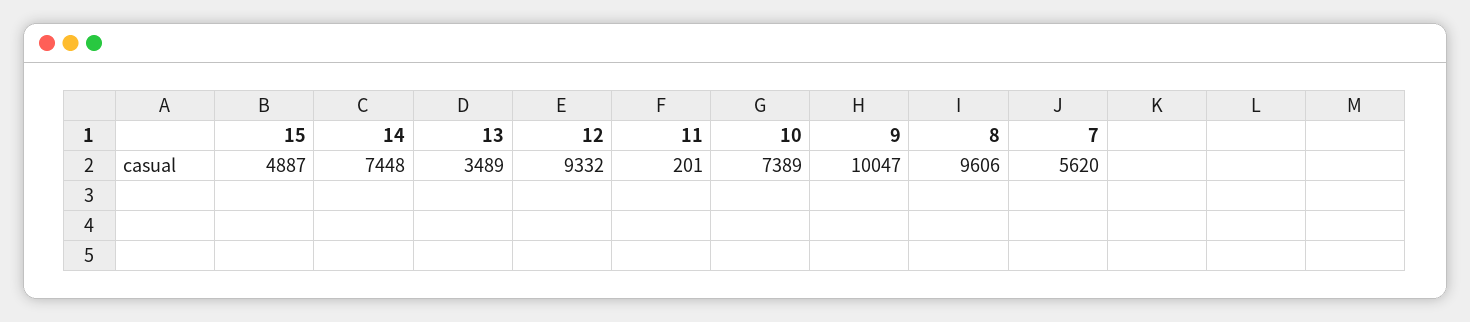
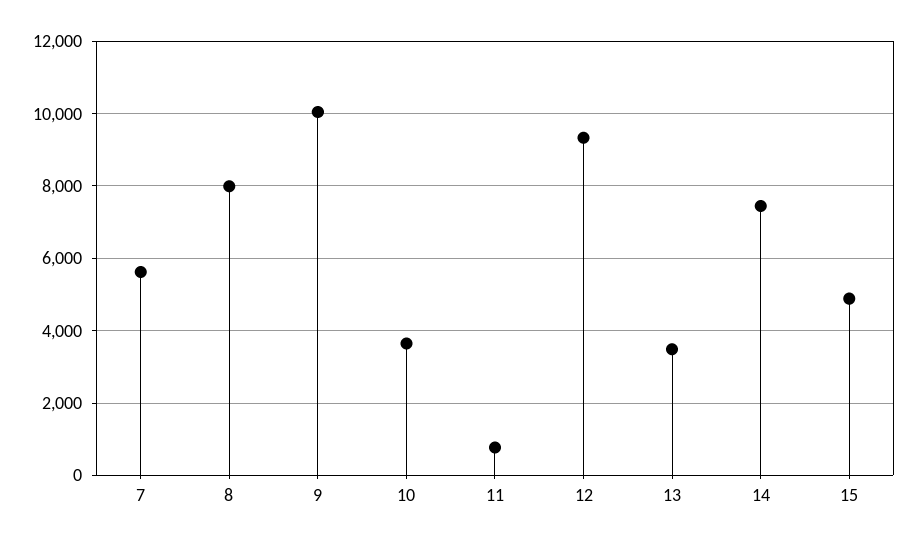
11: 201 -> 800
10: 7389 -> 3600
8: 9606 -> 8000

